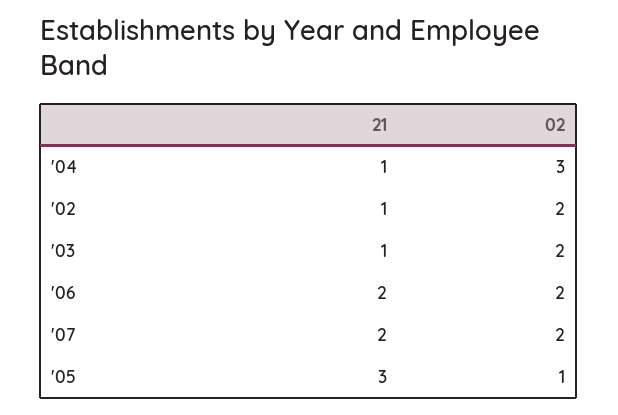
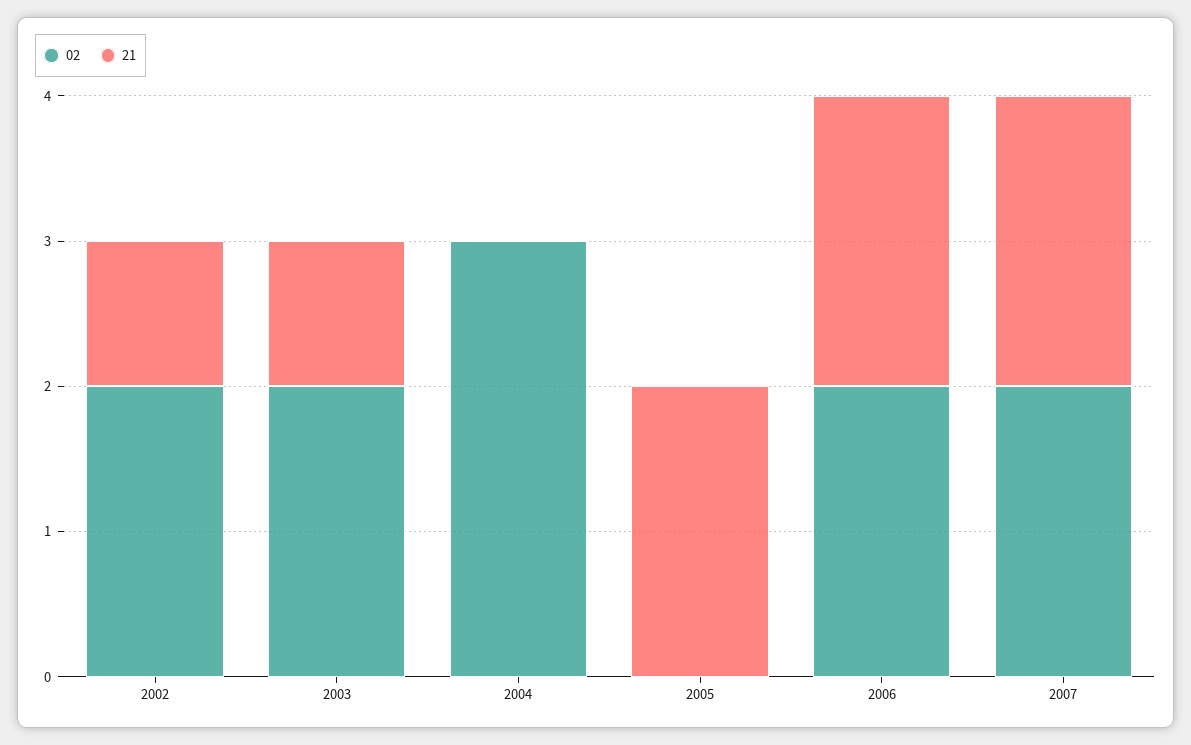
21, '04: 1 -> 0
21, '05: 3 -> 2
02, '05: 1 -> 0

